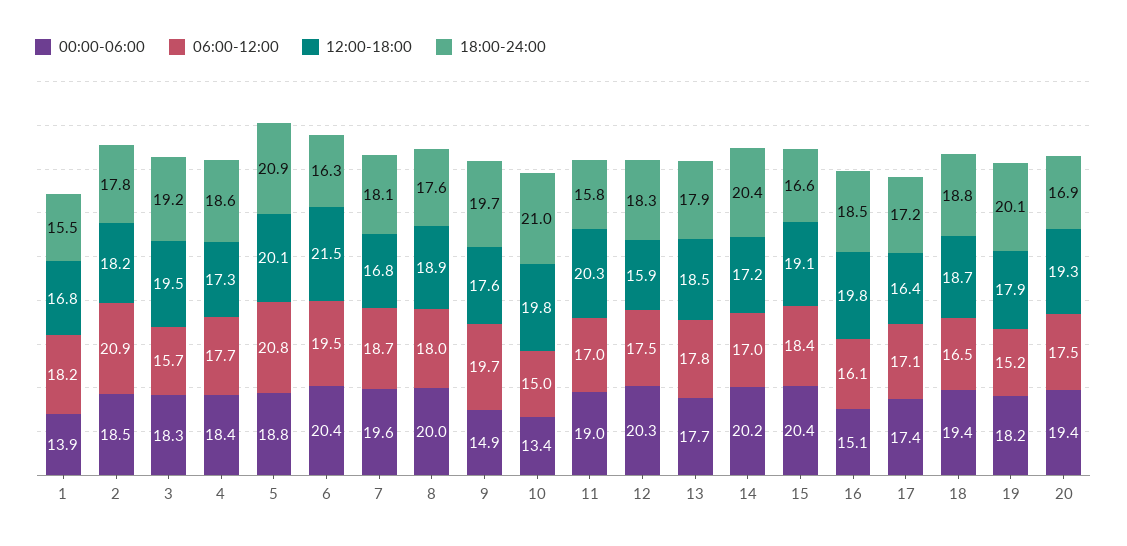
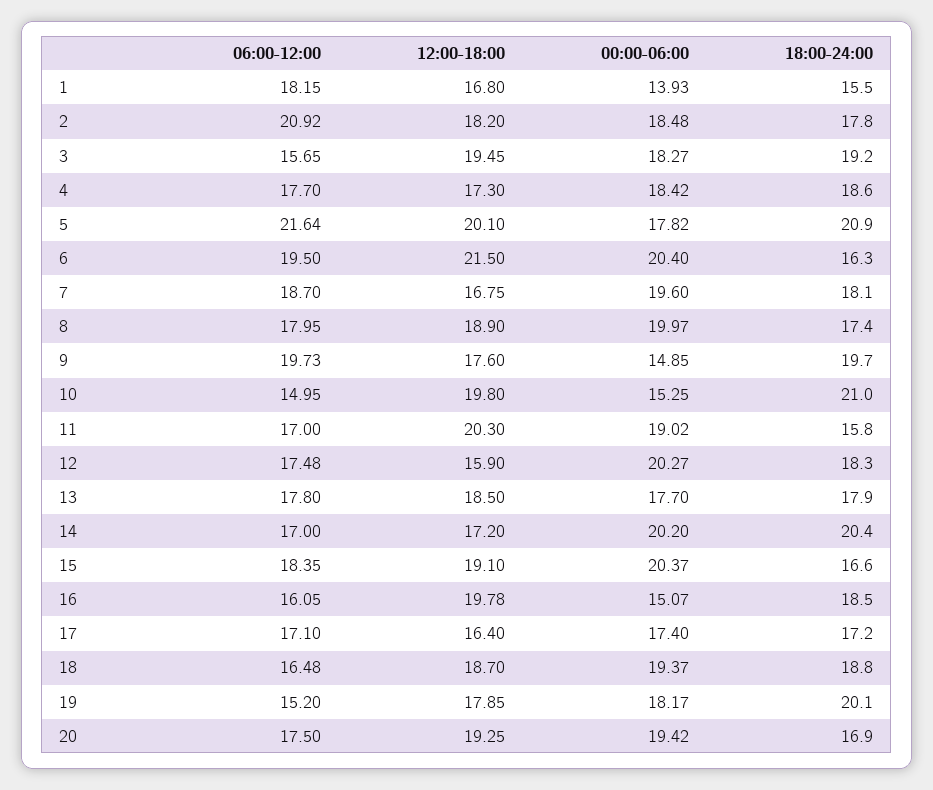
00:00-06:00, 5: 18.8 -> 17.82
06:00-12:00, 5: 20.8 -> 21.64
18:00-24:00, 8: 17.6 -> 17.4
00:00-06:00, 10: 13.4 -> 15.25

